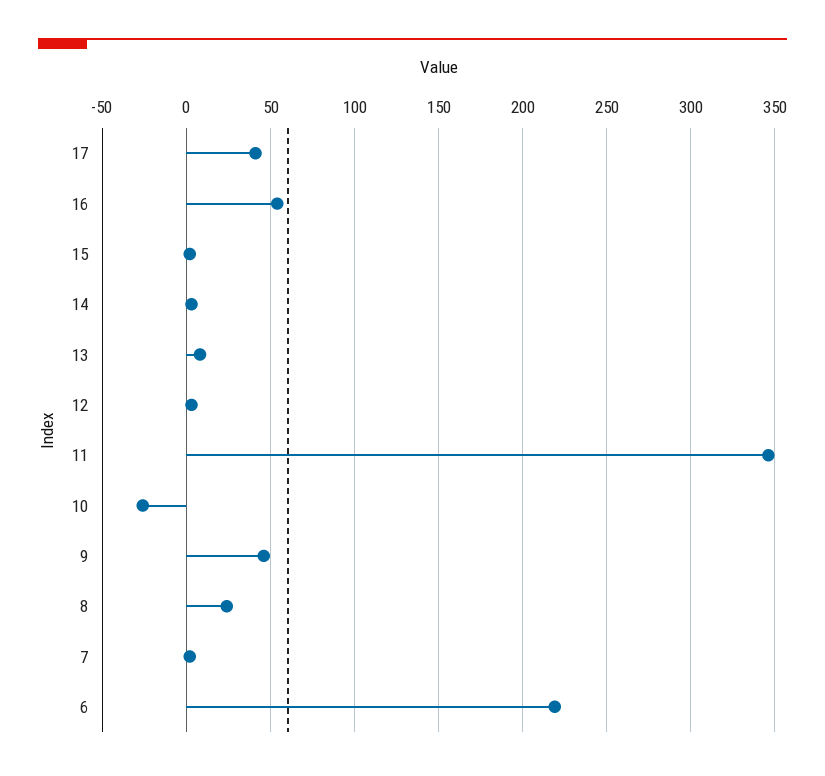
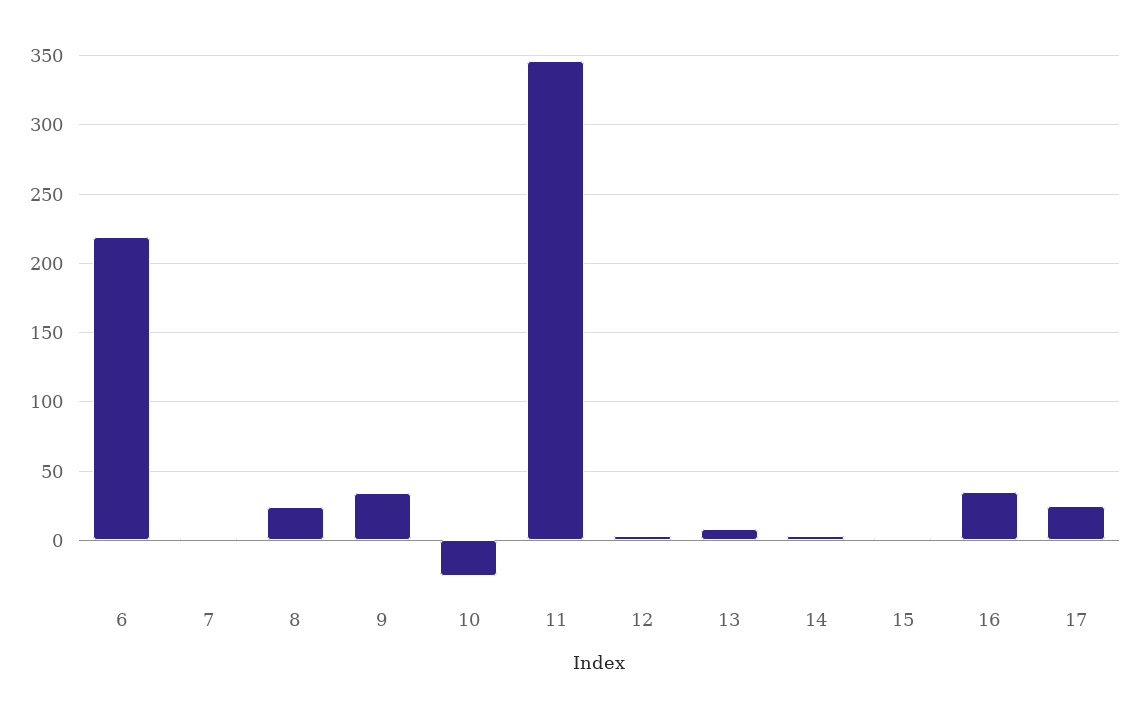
17: 40 -> 25
16: 55 -> 35
9: 45 -> 35

